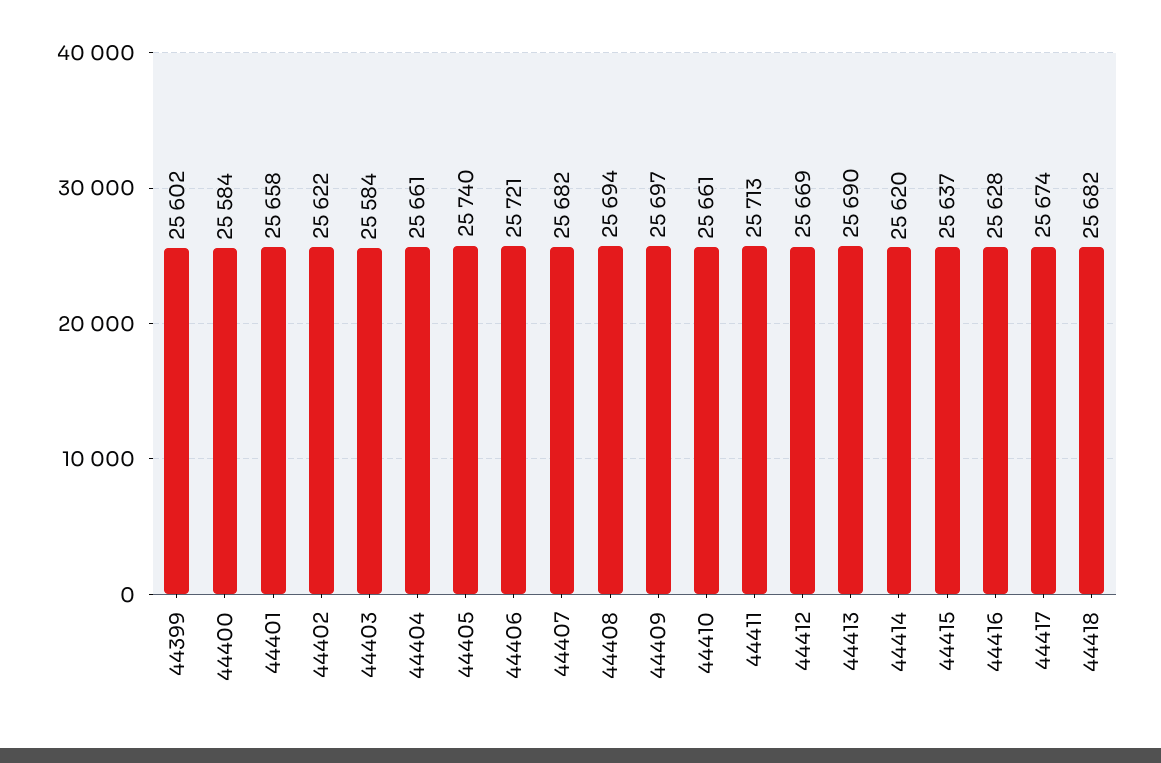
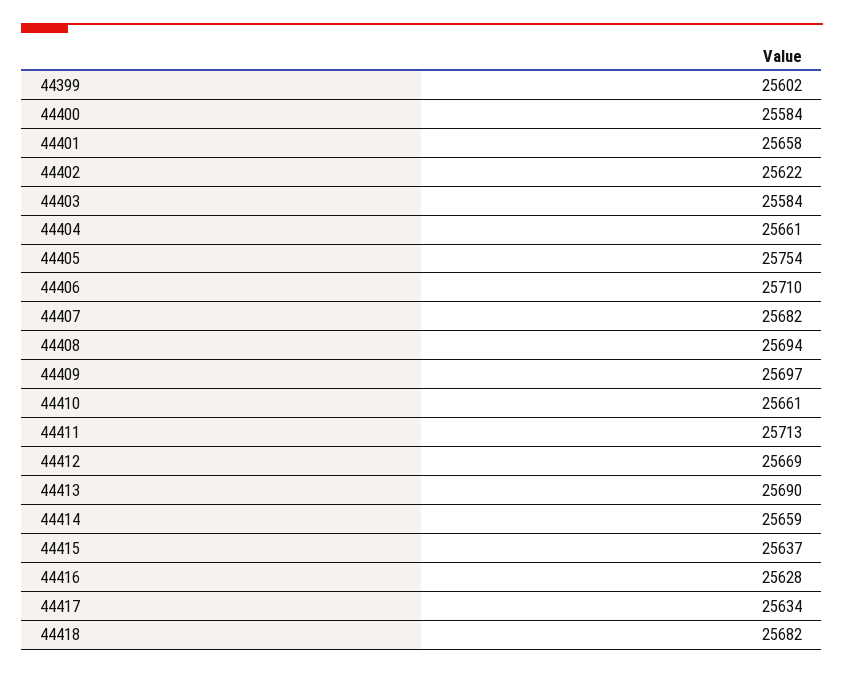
44405: 25740 -> 25754
44406: 25721 -> 25710
44414: 25620 -> 25659
44417: 25674 -> 25634

